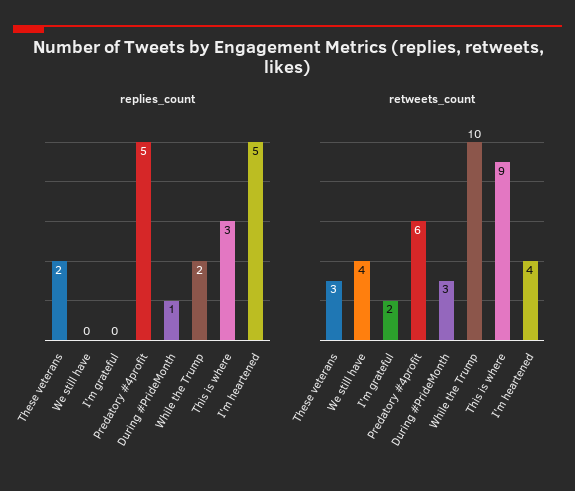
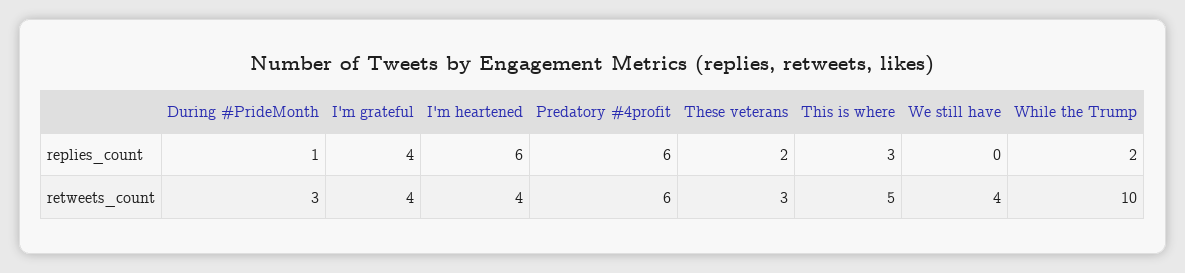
replies_count, I'm grateful: 0 -> 4
replies_count, Predatory #4profit: 5 -> 6
replies_count, I'm heartened: 5 -> 6
retweets_count, I'm grateful: 2 -> 4
retweets_count, This is where: 9 -> 5

